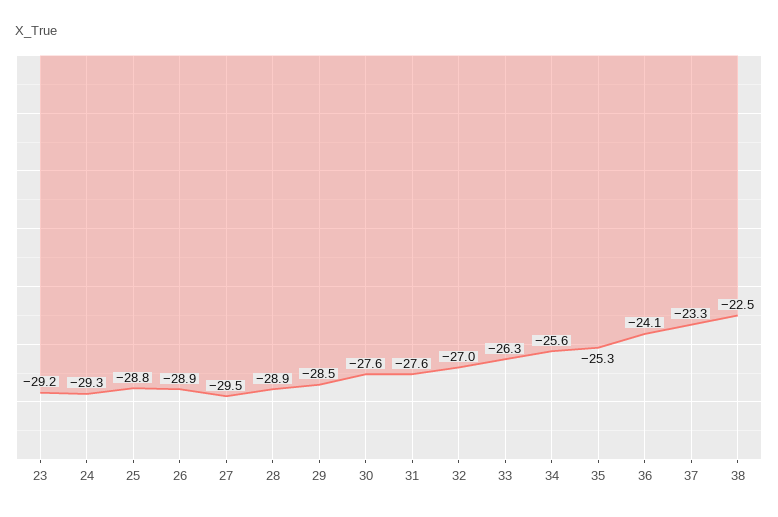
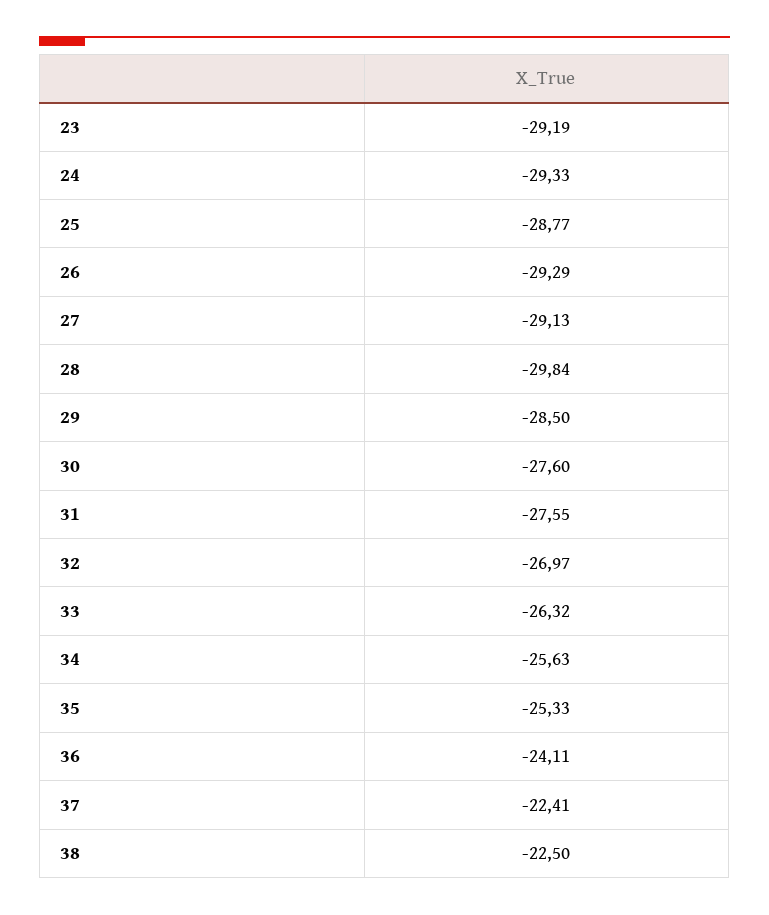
26: -28.9 -> -29.29
27: -29.5 -> -29.13
28: -28.9 -> -29.84
37: -23.3 -> -22.41

